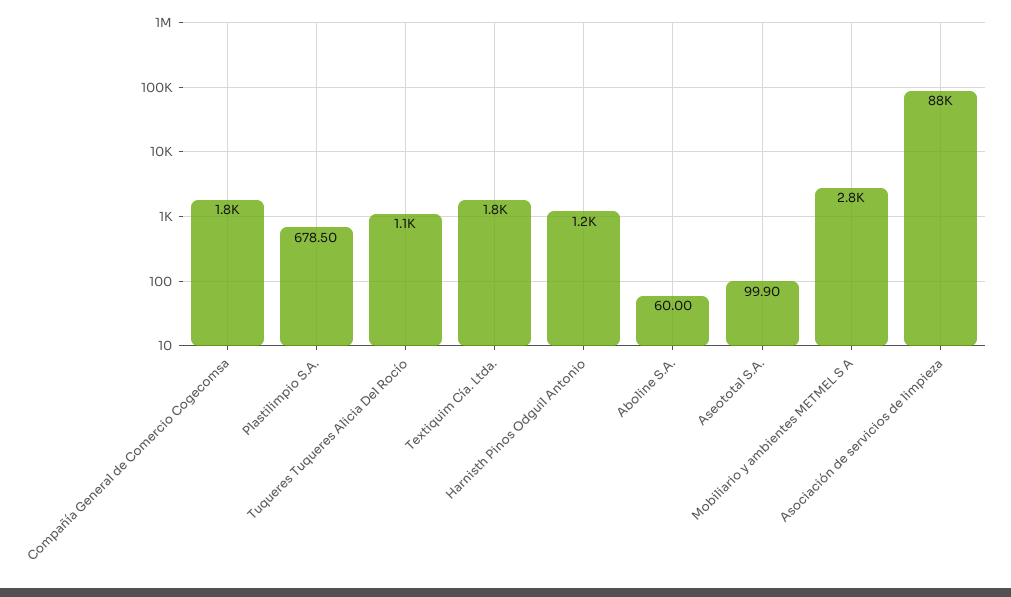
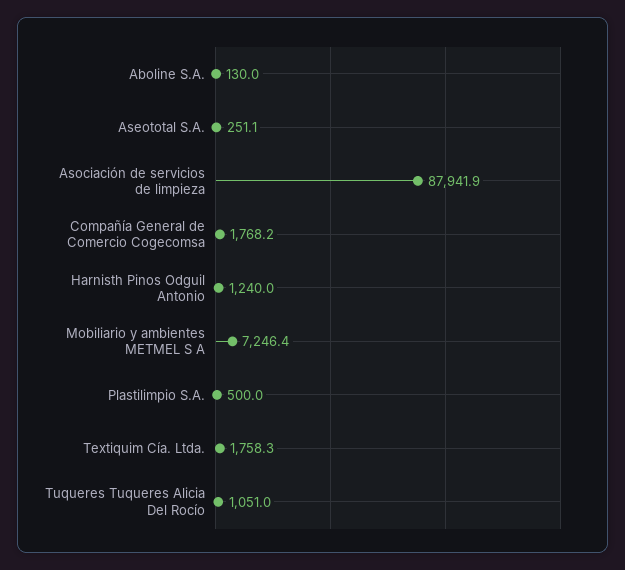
Plastilimpio S.A.: 678.5 -> 500
Aboline S.A.: 60 -> 130
Aseototal S.A.: 99.9 -> 251.1
Mobiliario y ambientes METMEL S A: 2800 -> 7246.4

